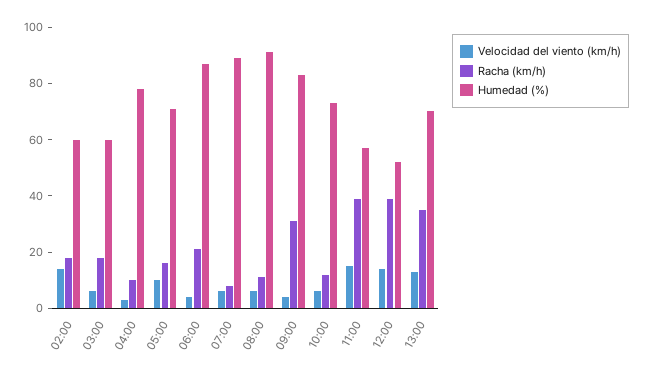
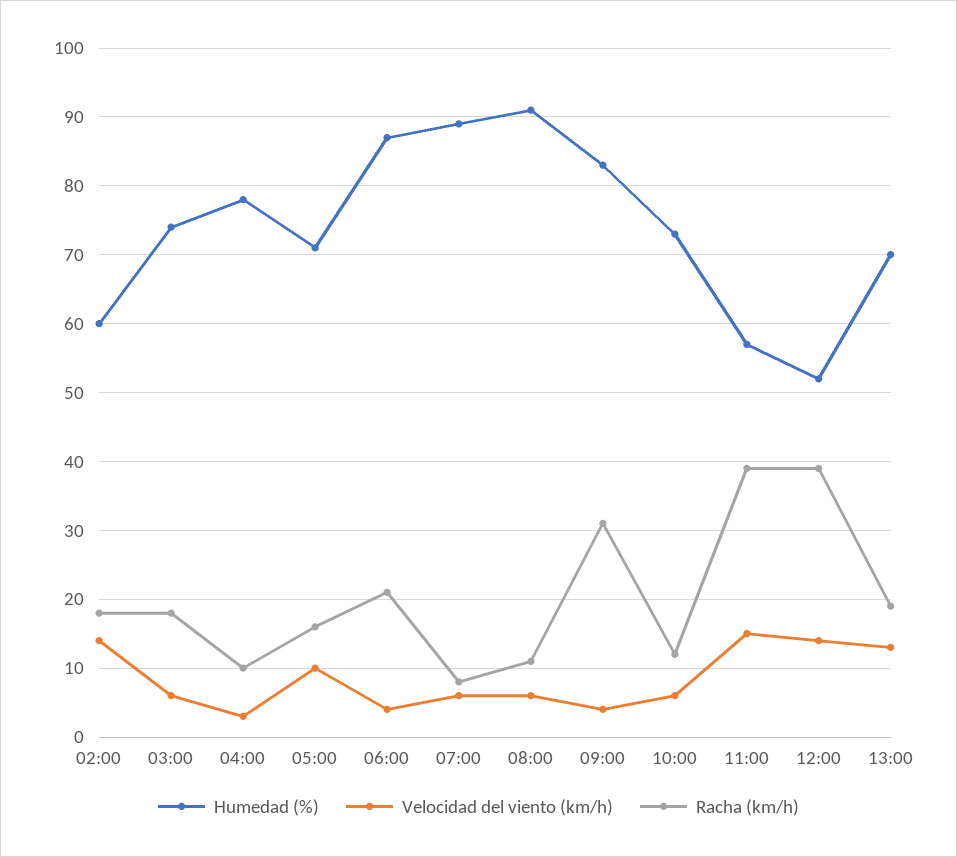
Humedad (%), 03:00: 60 -> 74
Racha (km/h), 13:00: 35 -> 19

